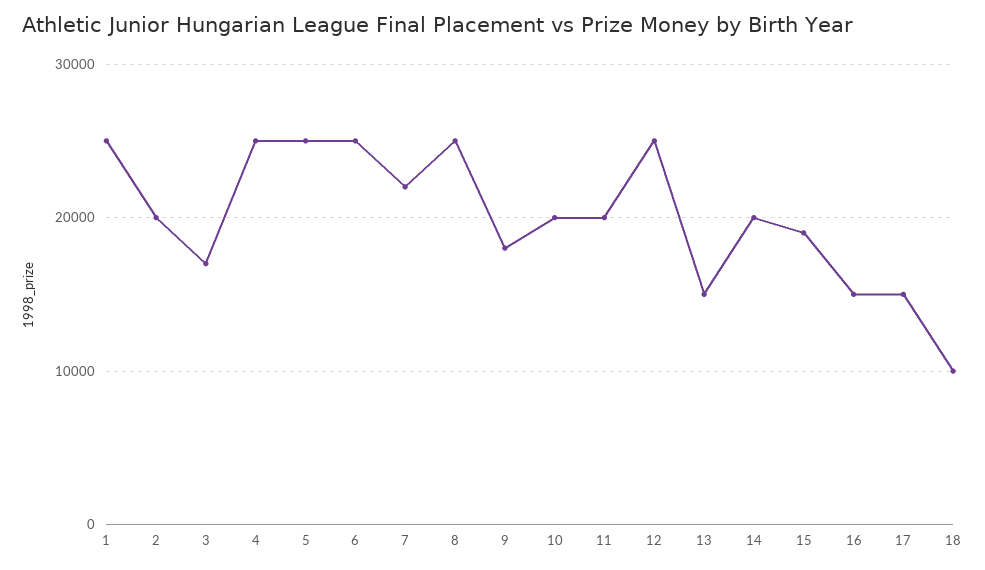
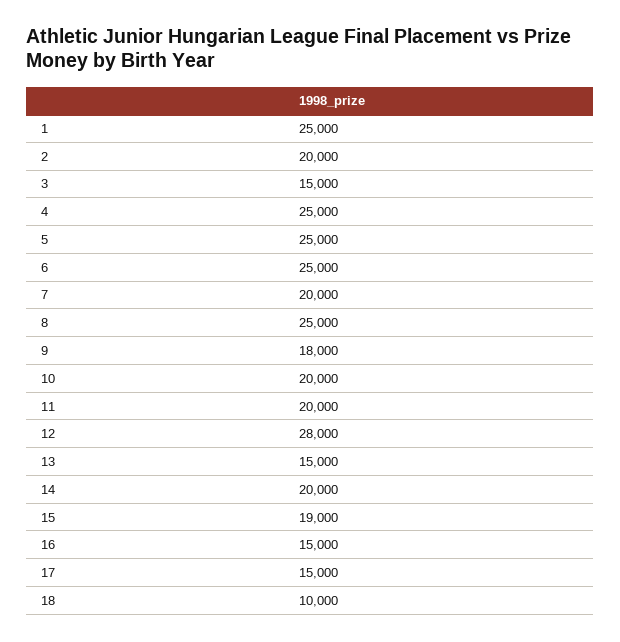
3: 17000 -> 15000
7: 22000 -> 20000
12: 25000 -> 28000

